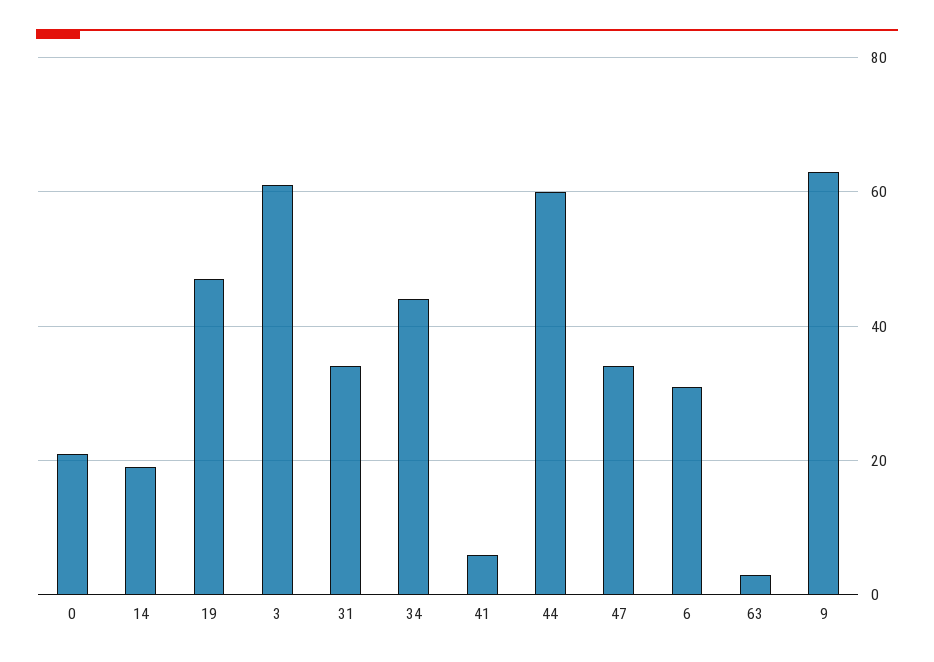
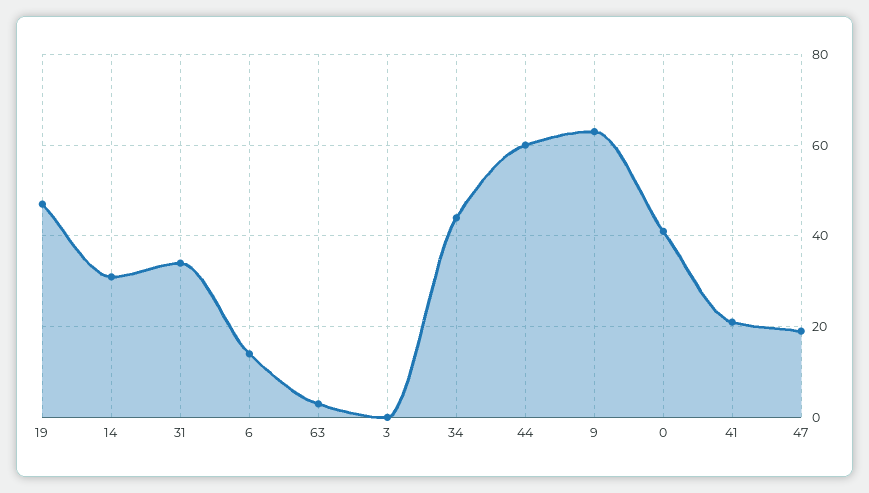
0: 20 -> 40
14: 20 -> 30
3: 60 -> 0
41: 5 -> 20
47: 35 -> 20
6: 30 -> 15

